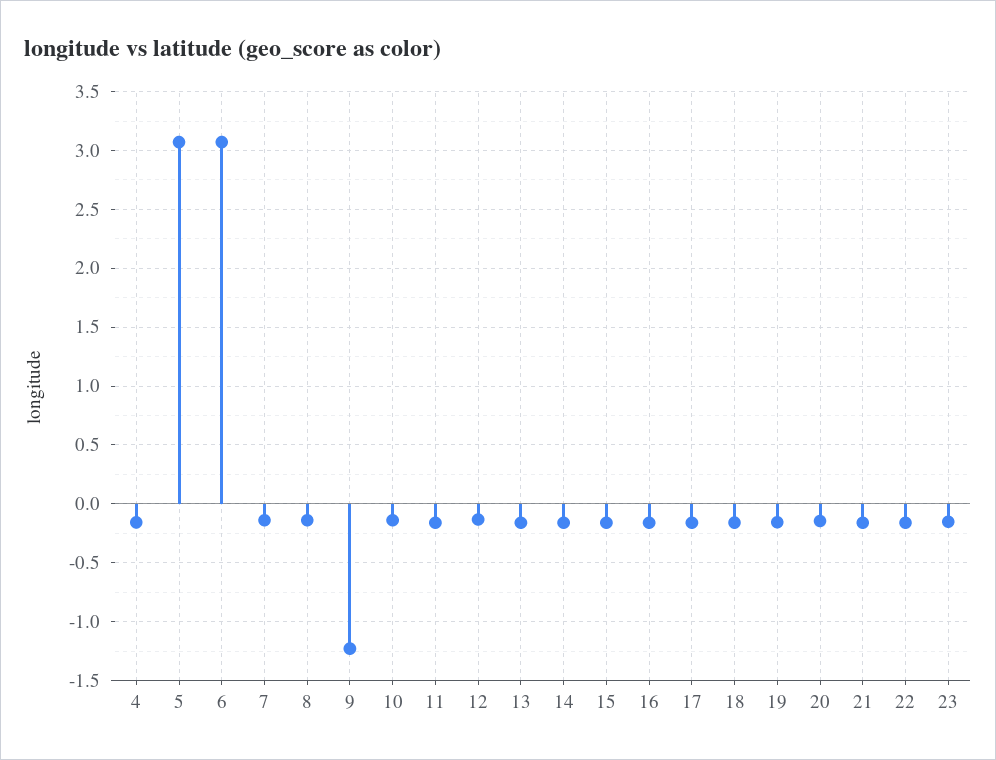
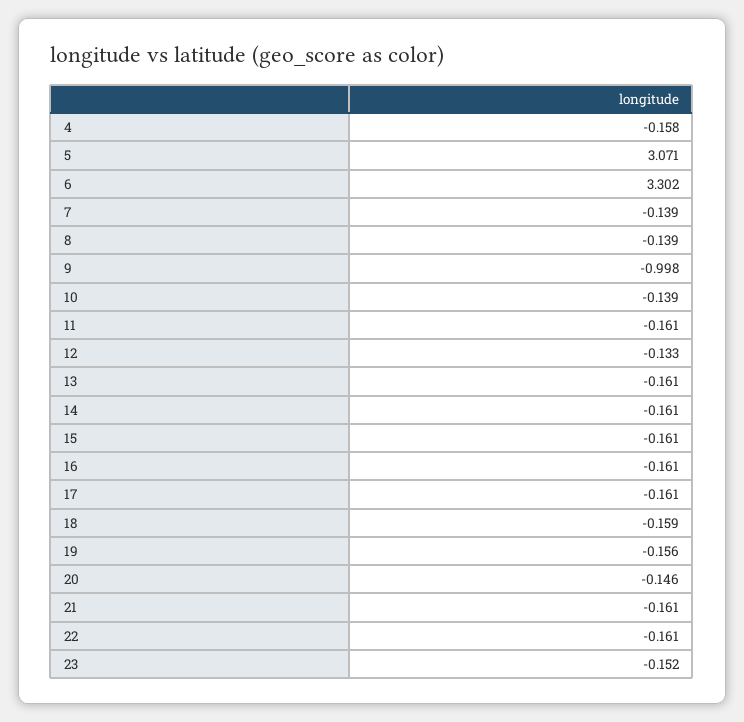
6: 3.1 -> 3.302
9: -1.2 -> -0.998

